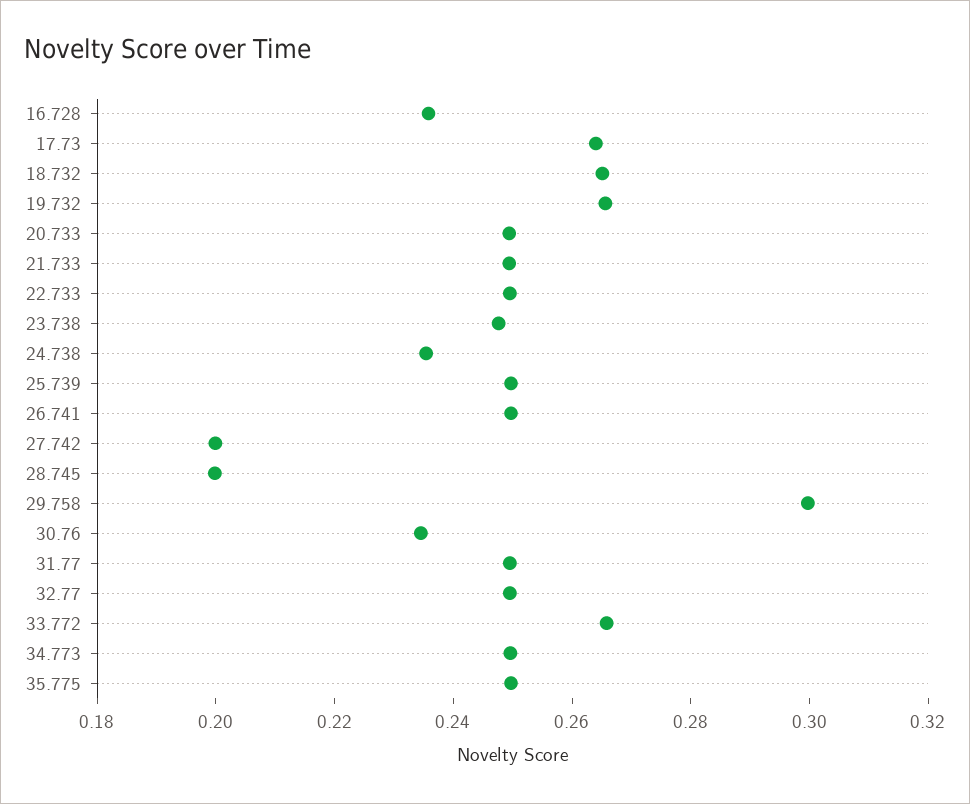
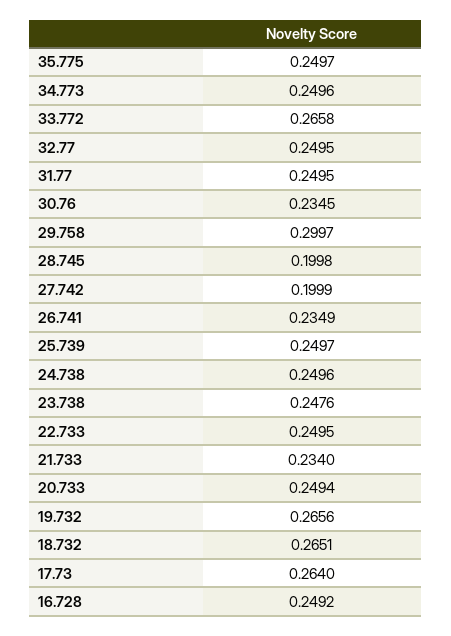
16.728: 0.235 -> 0.2492
21.733: 0.25 -> 0.234
24.738: 0.235 -> 0.2496
26.741: 0.25 -> 0.2349

